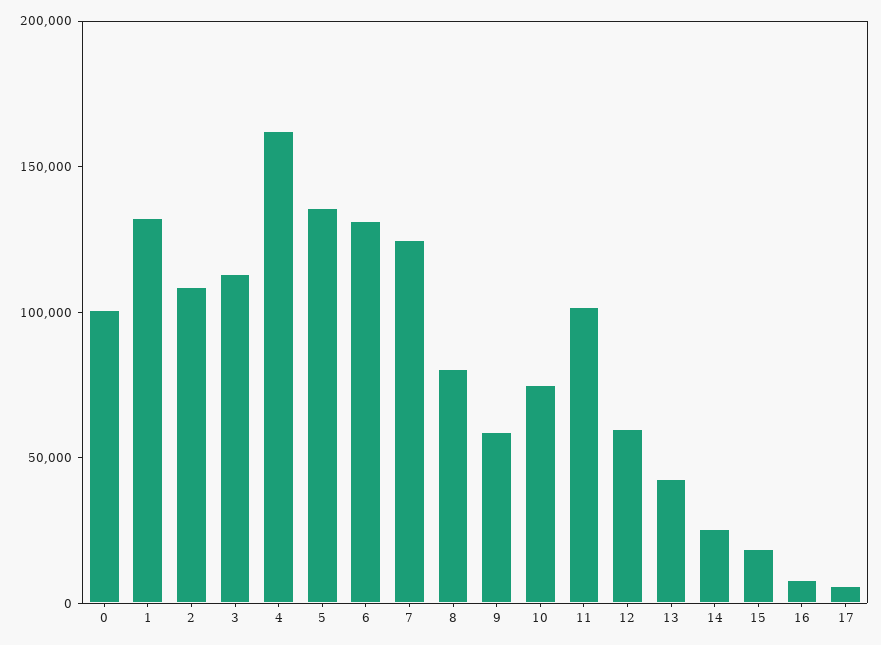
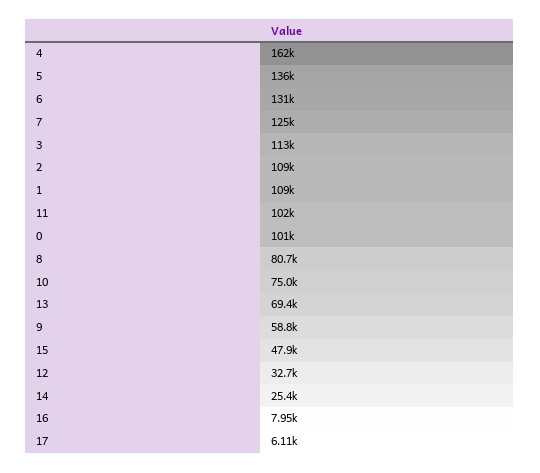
1: 130000 -> 109000
12: 60000 -> 32700
13: 40000 -> 69400
15: 20000 -> 47900

